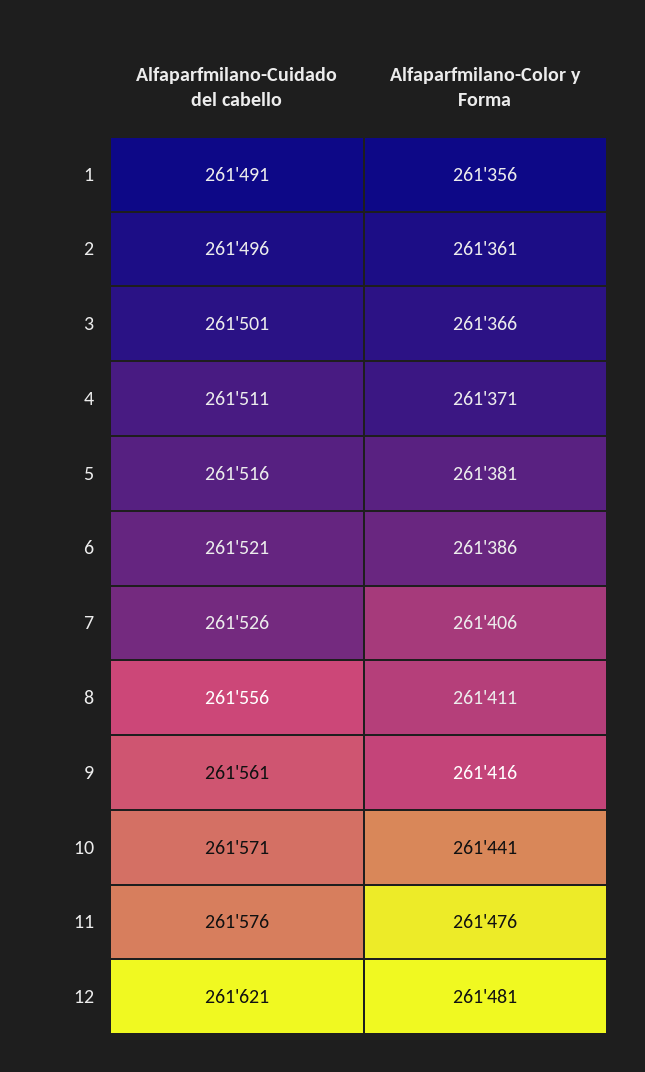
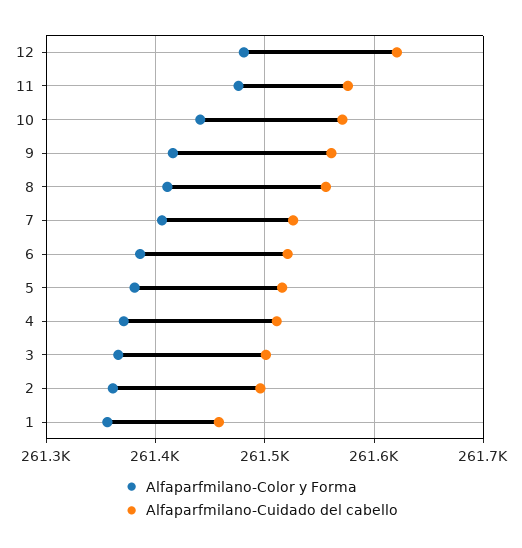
Alfaparfmilano-Cuidado del cabello, 1: 261491 -> 261460

